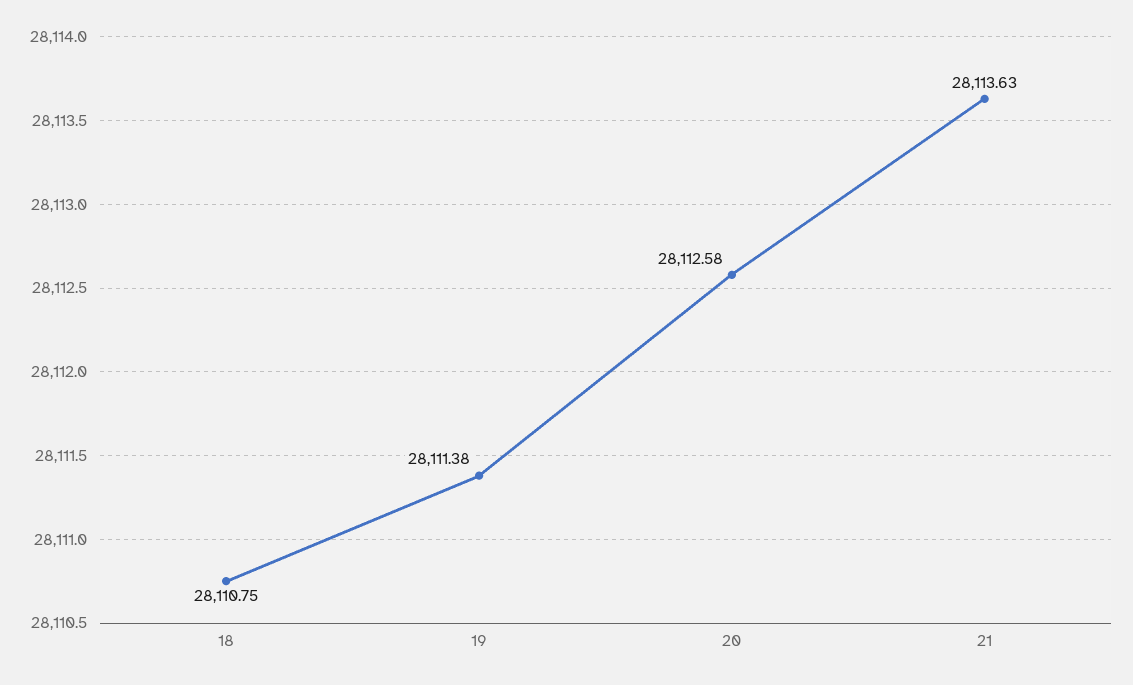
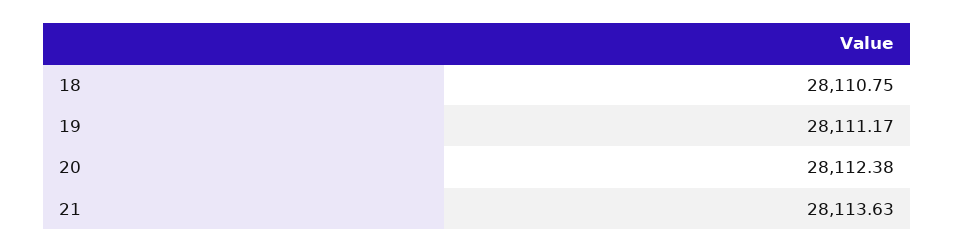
19: 28111.38 -> 28111.17
20: 28112.58 -> 28112.38

